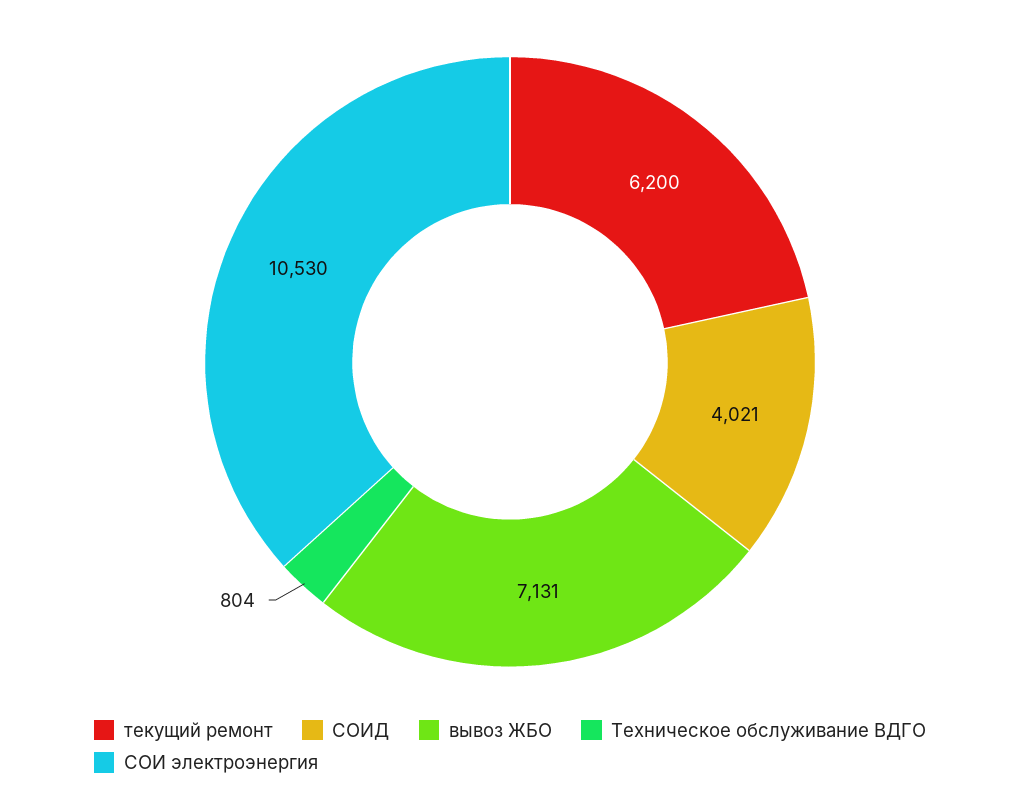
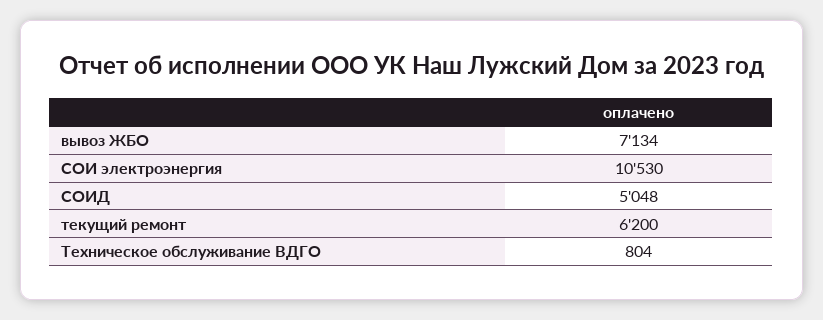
СОИД: 4021 -> 5048
вывоз ЖБО: 7131 -> 7134

